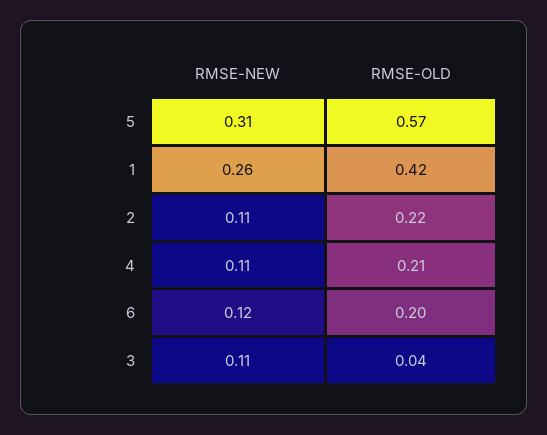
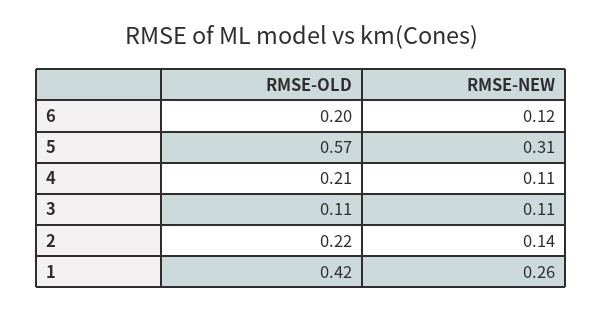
RMSE-NEW, 2: 0.11 -> 0.14
RMSE-OLD, 3: 0.04 -> 0.11

